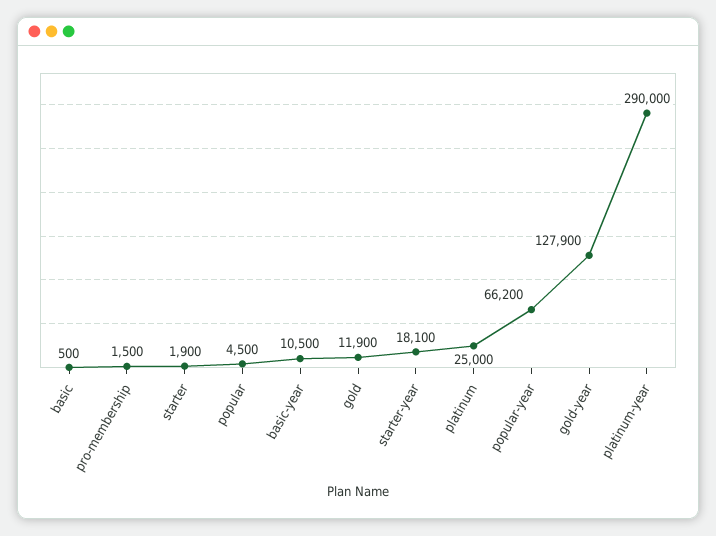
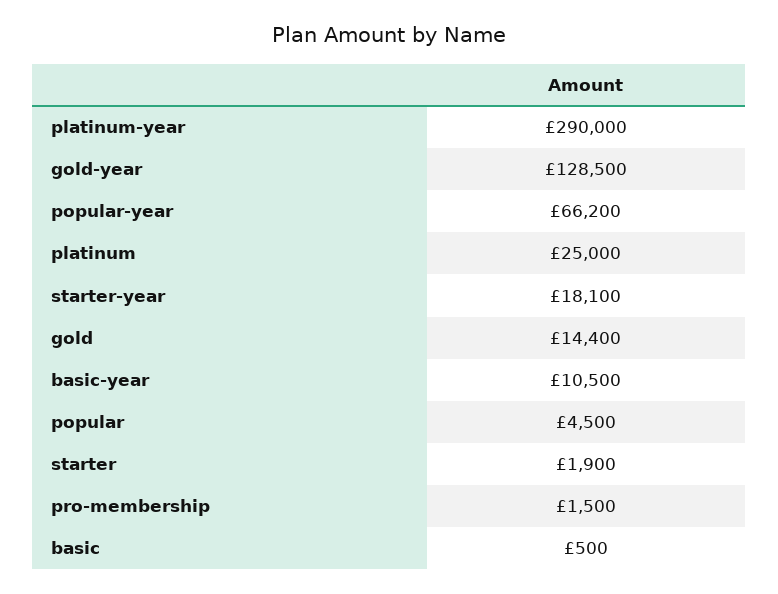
gold: 11900 -> 14400
gold-year: 127900 -> 128500

